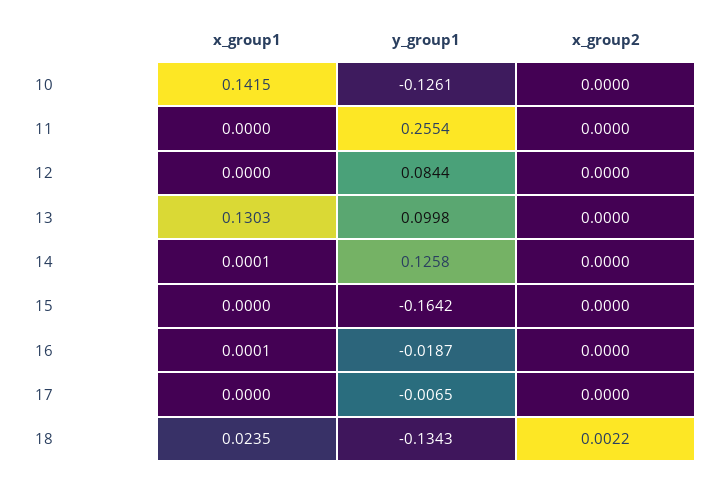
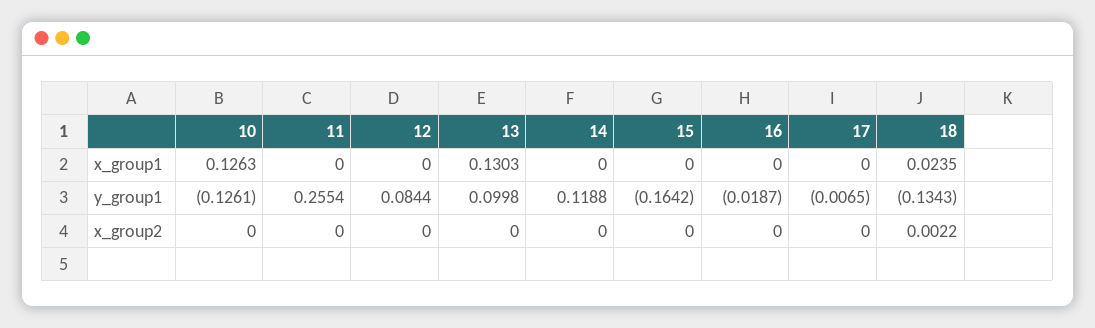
x_group1, 10: 0.1415 -> 0.1263
x_group1, 14: 0.0001 -> 0
y_group1, 14: 0.1258 -> 0.1188
x_group1, 16: 0.0001 -> 0

